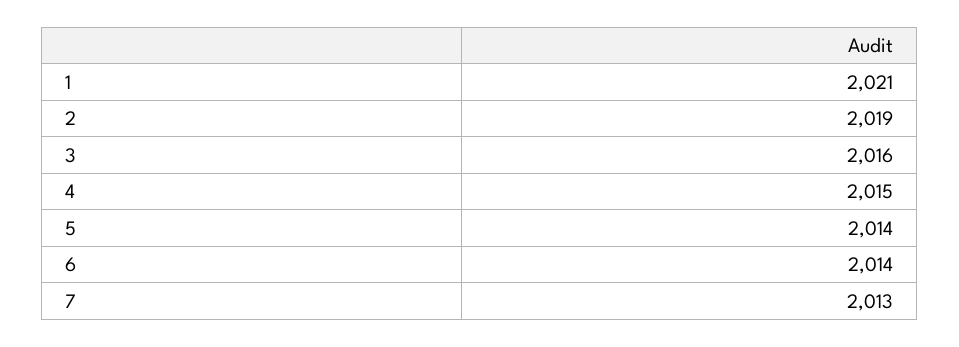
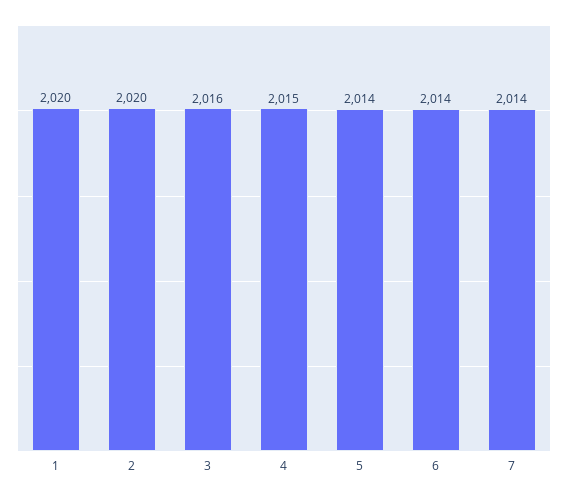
1: 2021 -> 2020
2: 2019 -> 2020
7: 2013 -> 2014

